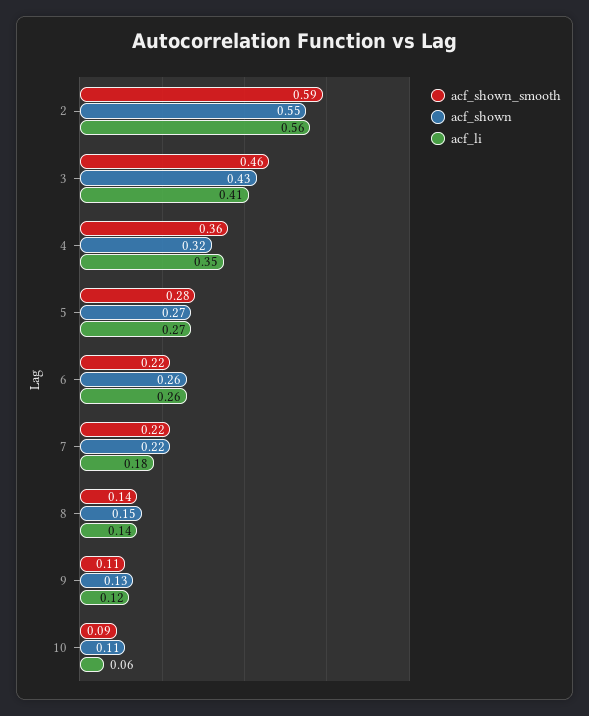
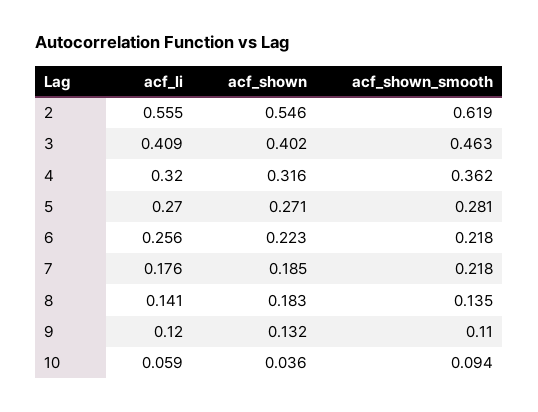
acf_shown_smooth, 2: 0.59 -> 0.619
acf_shown, 3: 0.43 -> 0.402
acf_li, 4: 0.35 -> 0.32
acf_shown, 6: 0.26 -> 0.223
acf_shown, 7: 0.22 -> 0.185
acf_shown, 8: 0.15 -> 0.183
acf_shown, 10: 0.11 -> 0.036

